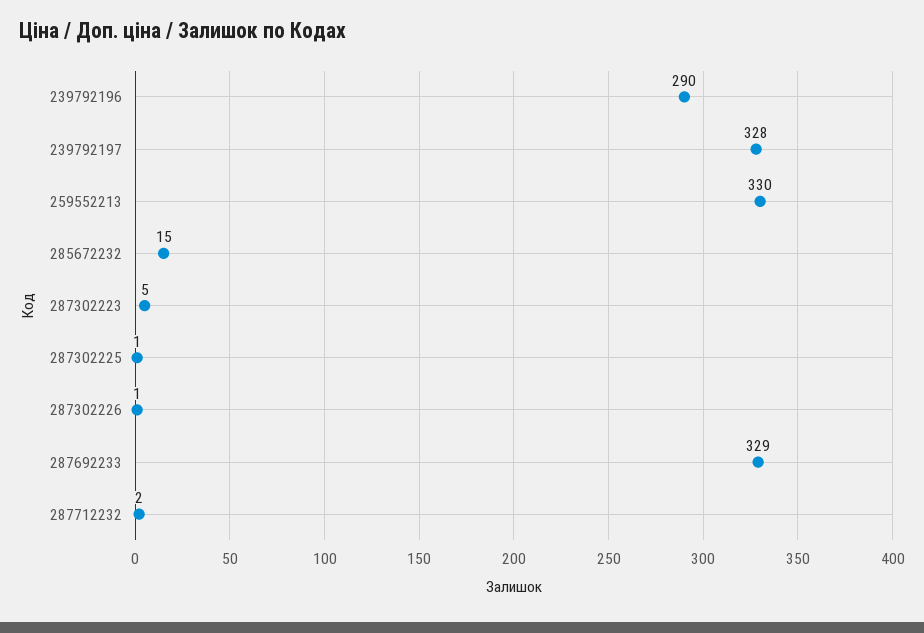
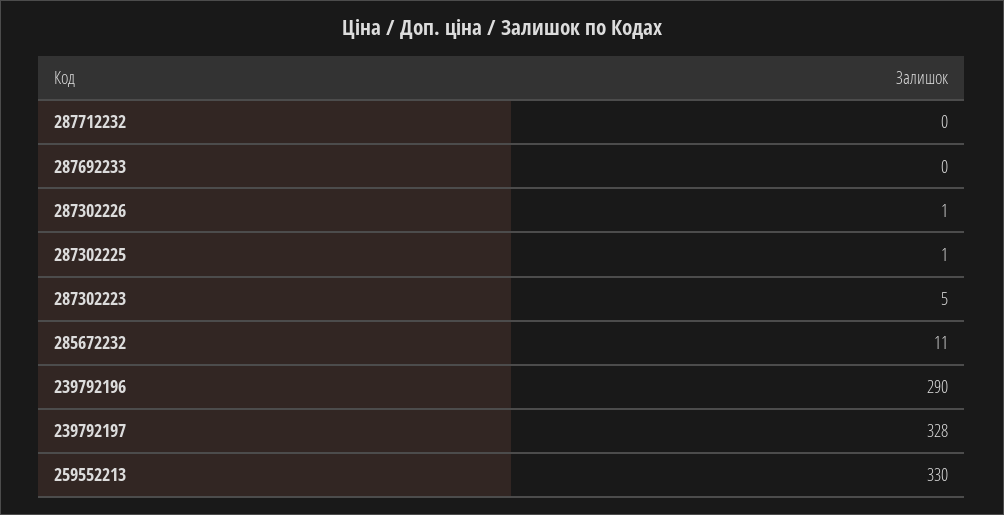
285672232: 15 -> 11
287692233: 329 -> 0
287712232: 2 -> 0

